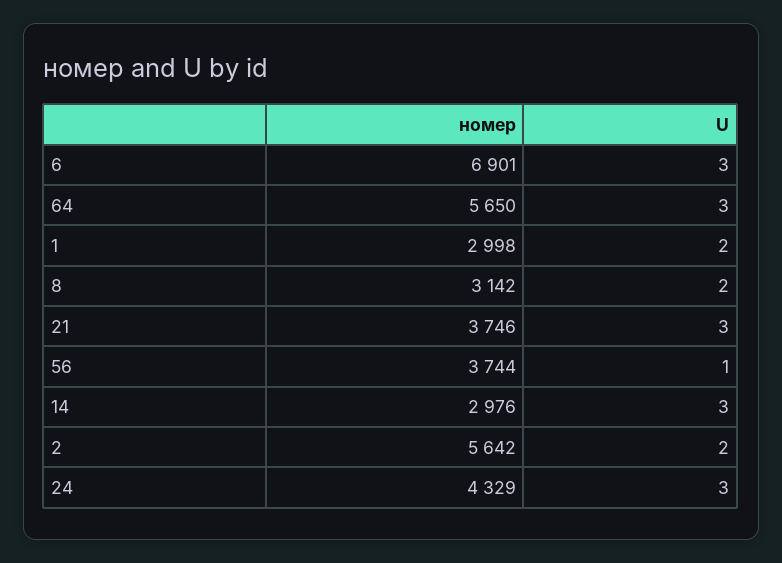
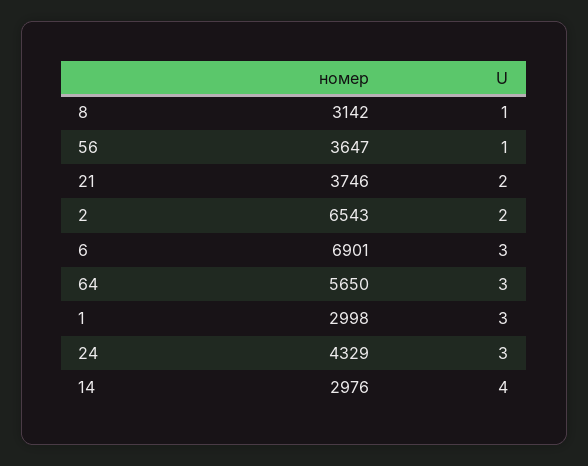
U, 1: 2 -> 3
U, 8: 2 -> 1
U, 21: 3 -> 2
номер, 56: 3744 -> 3647
U, 14: 3 -> 4
номер, 2: 5642 -> 6543

